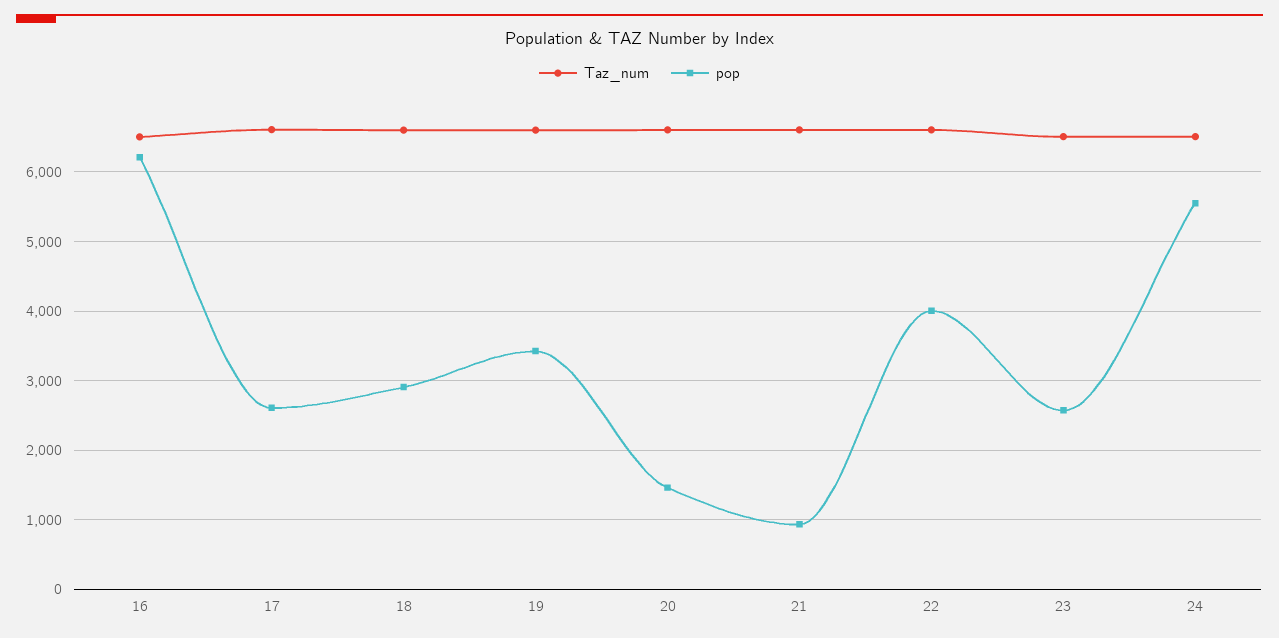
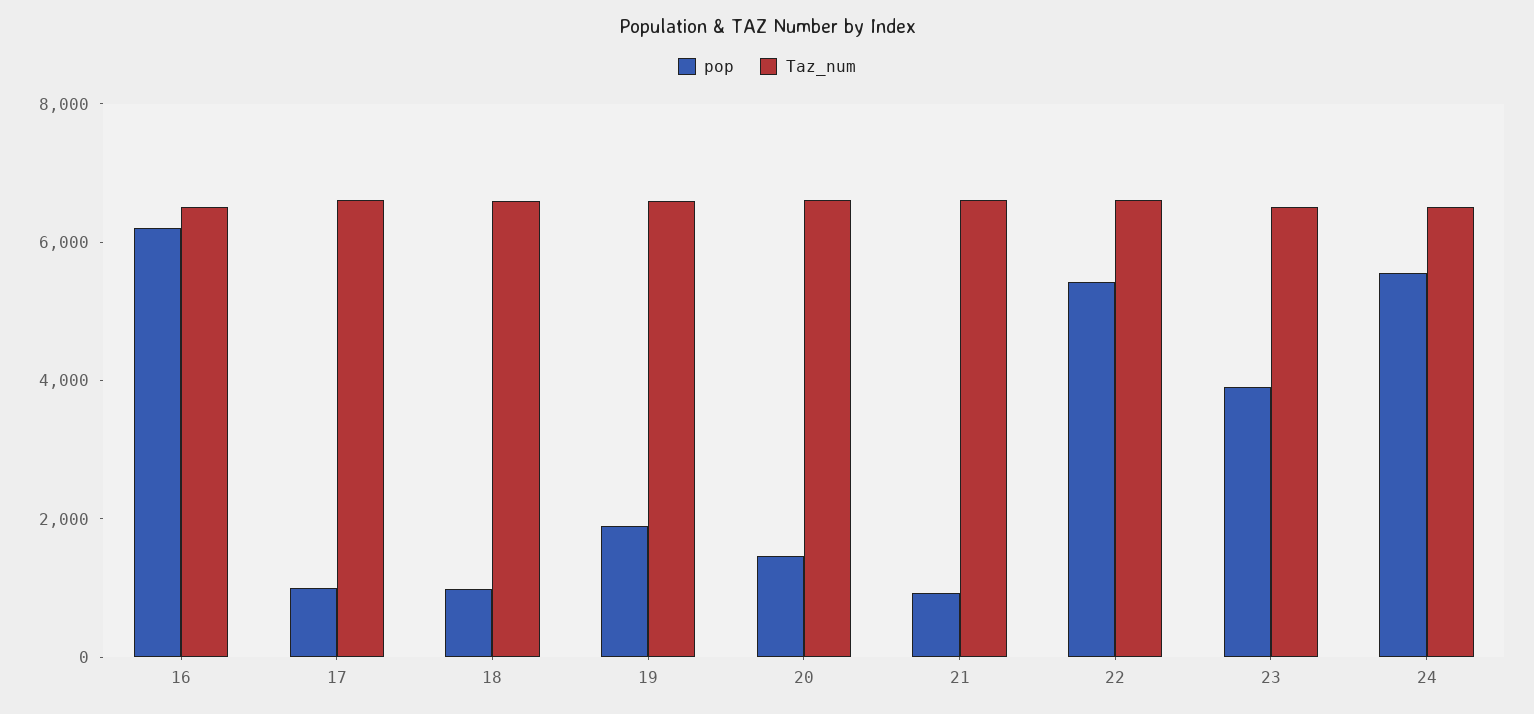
pop, 17: 2600 -> 1000
pop, 18: 2900 -> 1000
pop, 19: 3400 -> 2000
pop, 22: 4000 -> 5500
pop, 23: 2600 -> 4000

